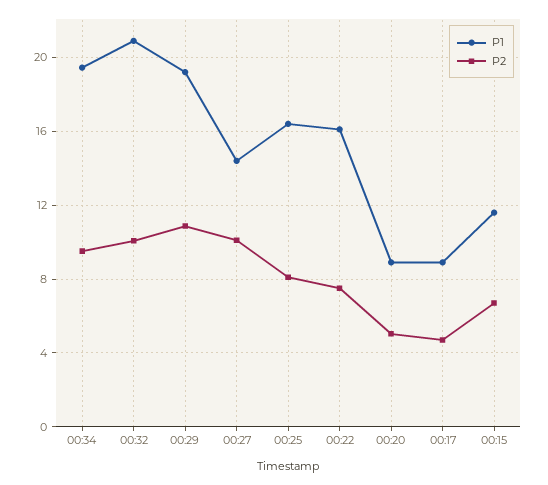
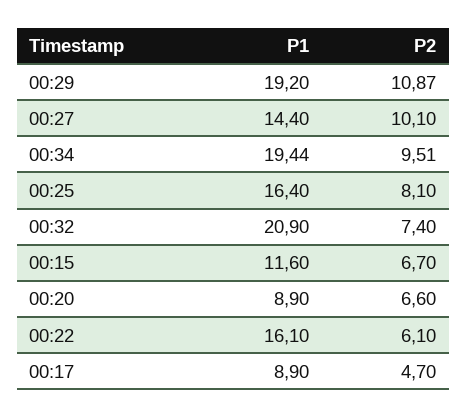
P2, 00:32: 10 -> 7.4
P2, 00:22: 7.5 -> 6.1
P2, 00:20: 5 -> 6.6

